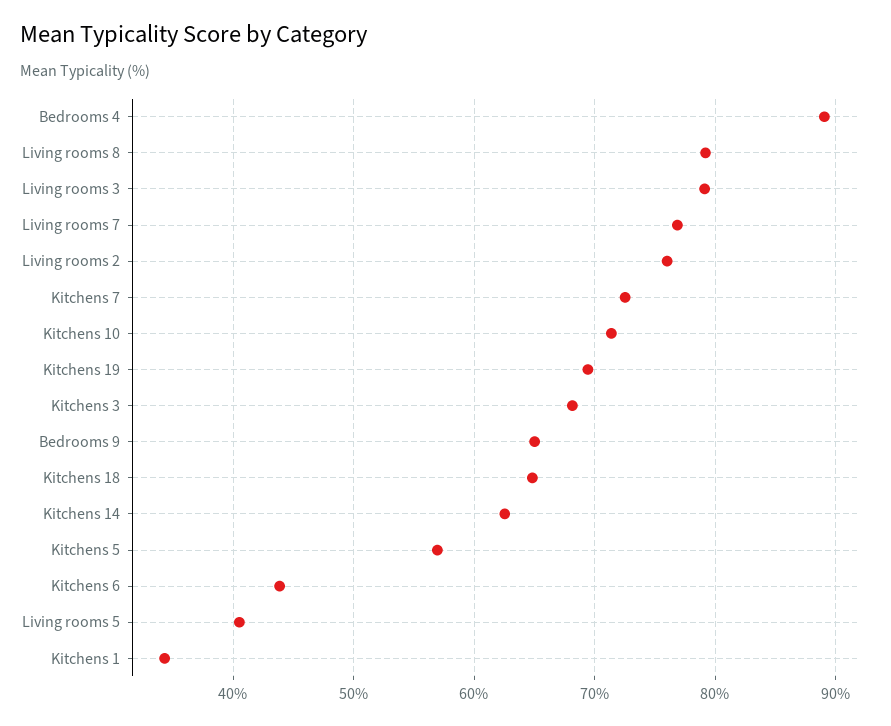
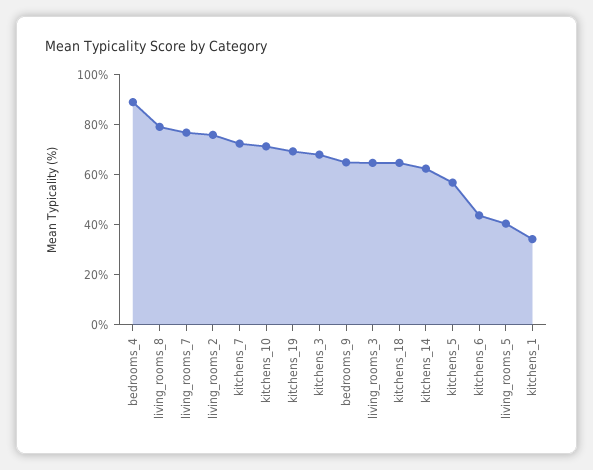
Living rooms 3: 79 -> 65

